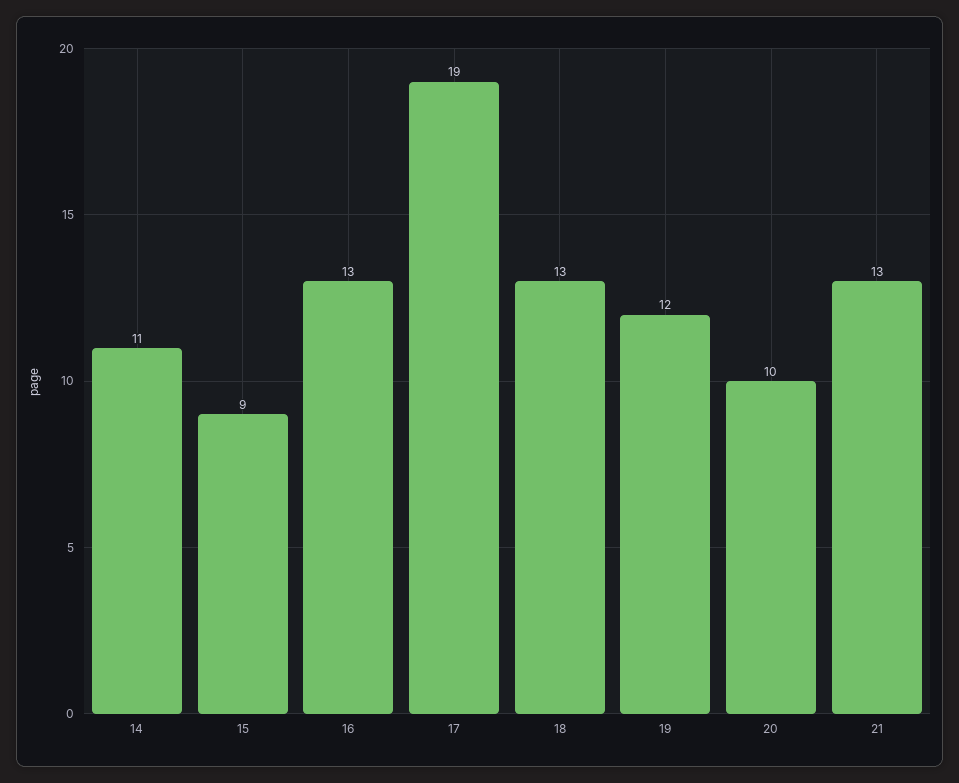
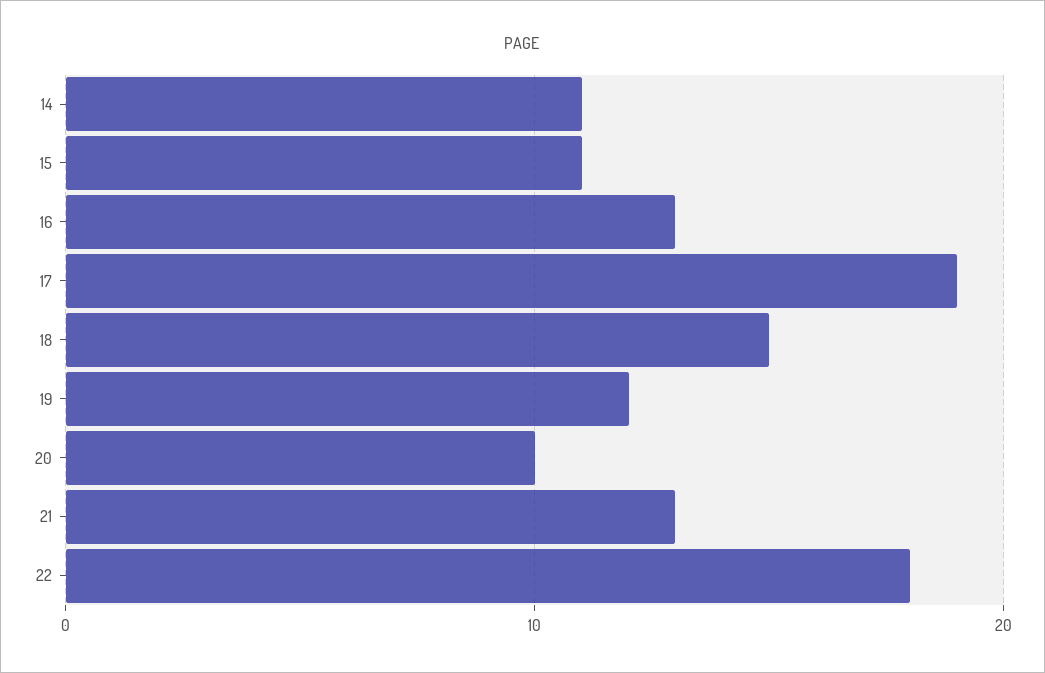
15: 9 -> 11
18: 13 -> 15
22: none -> 18

